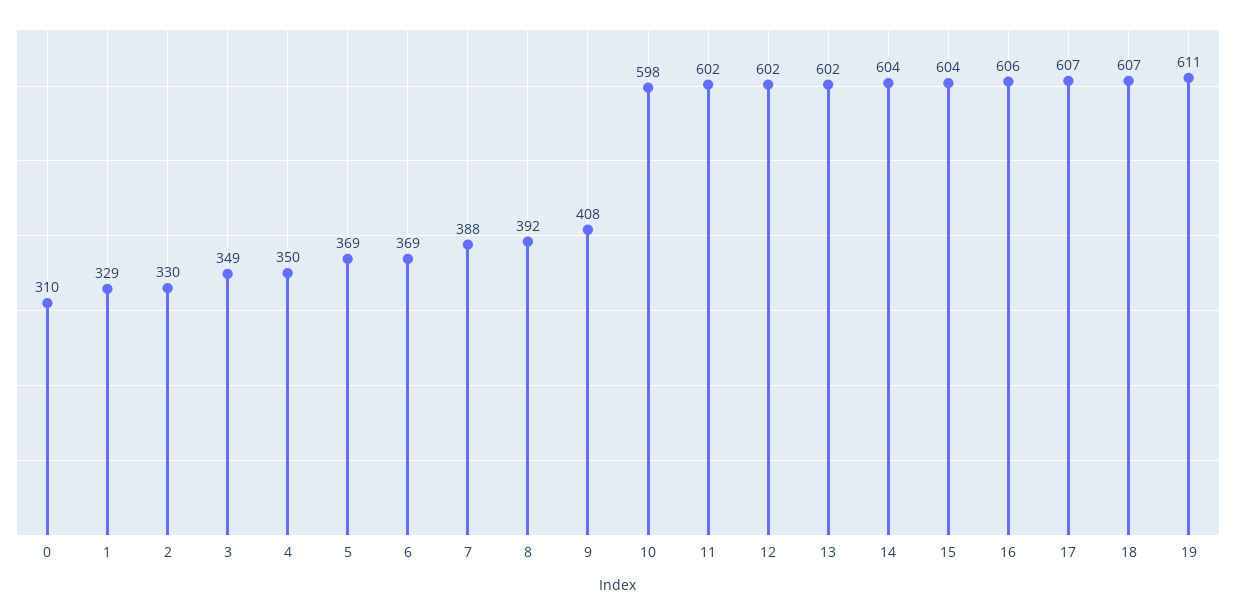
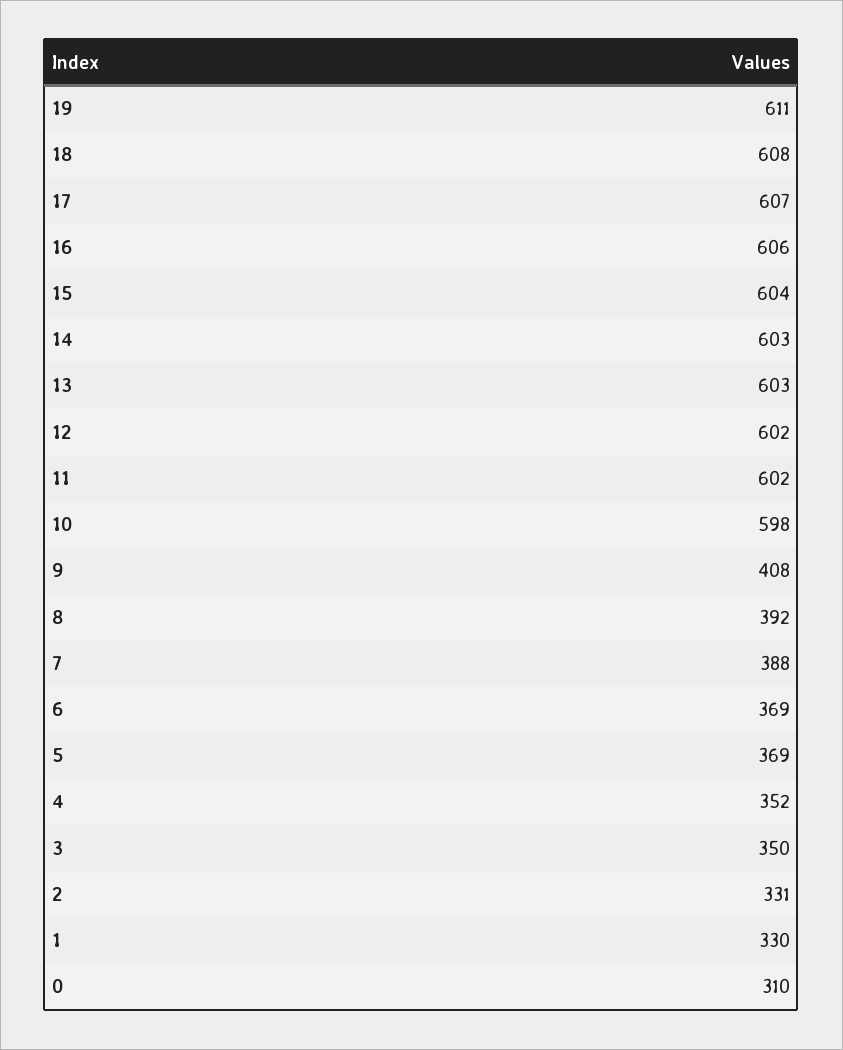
1: 329 -> 330
2: 330 -> 331
3: 349 -> 350
4: 350 -> 352
13: 602 -> 603
14: 604 -> 603
18: 607 -> 608

